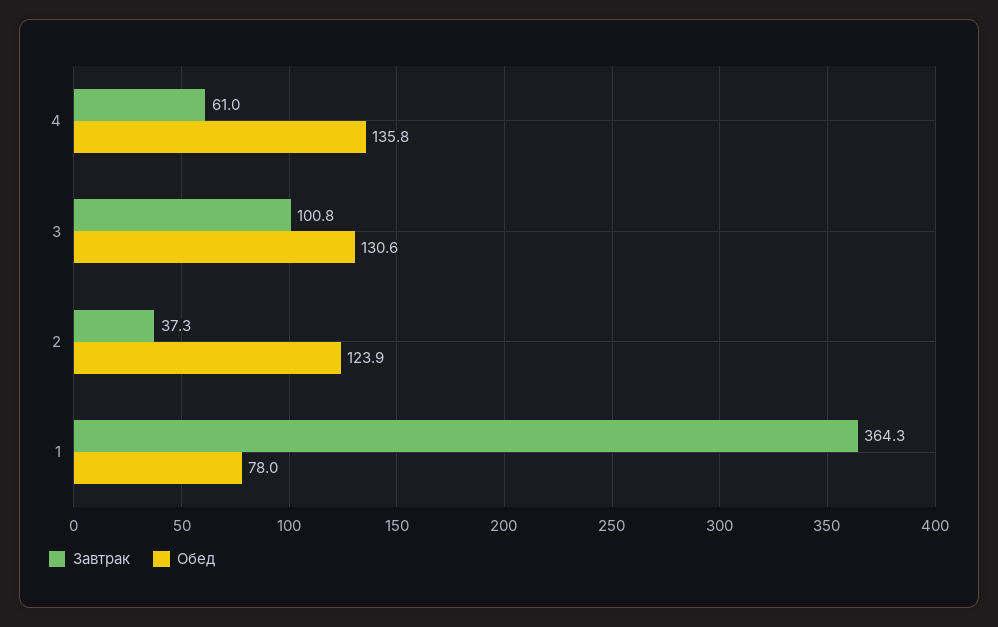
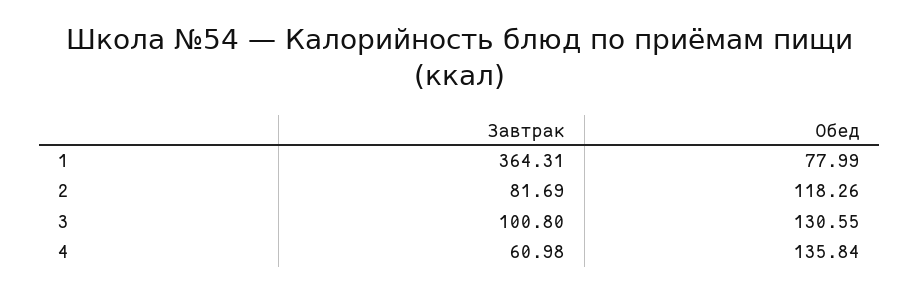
Завтрак, 2: 37.3 -> 81.69
Обед, 2: 123.9 -> 118.26

